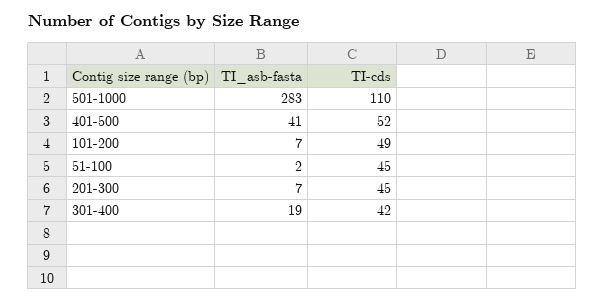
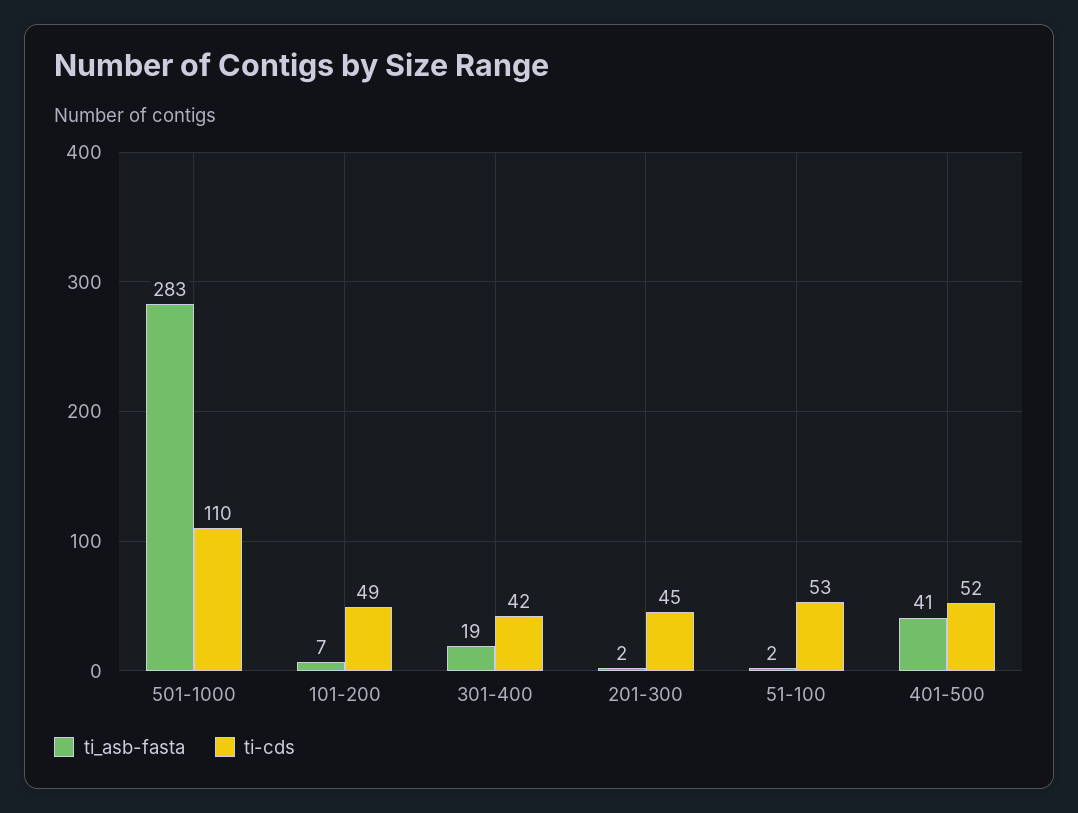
TI-cds, 51-100: 45 -> 53
TI_asb-fasta, 201-300: 7 -> 2

